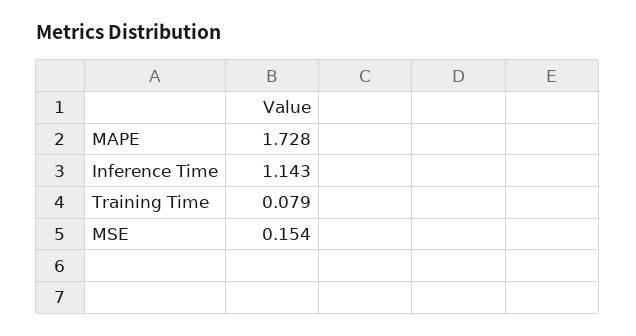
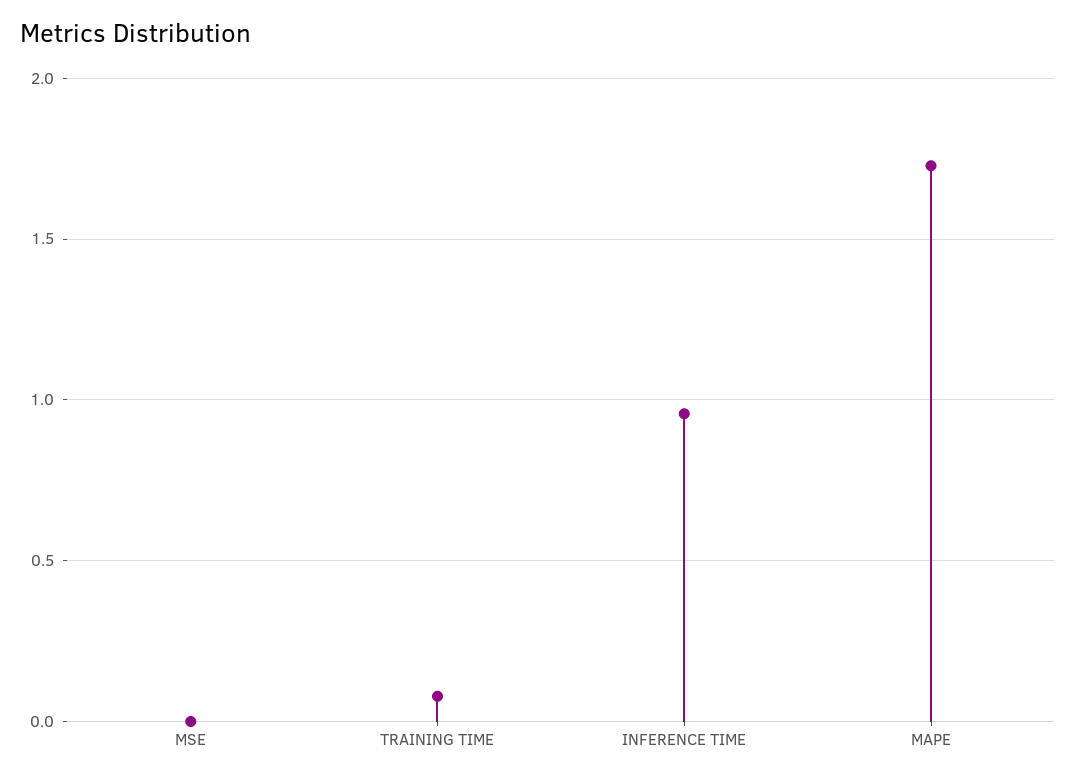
Inference Time: 1.143 -> 0.95
MSE: 0.154 -> 0

